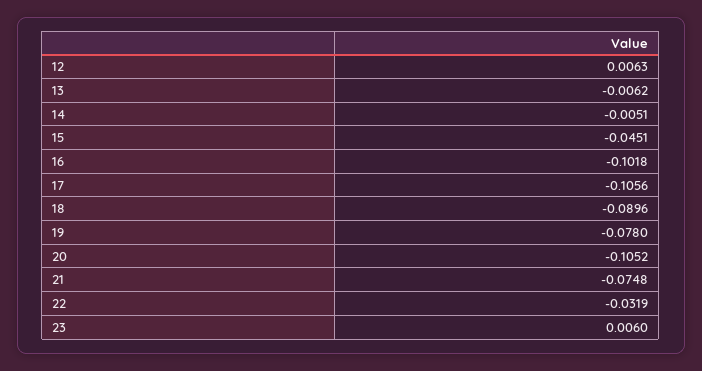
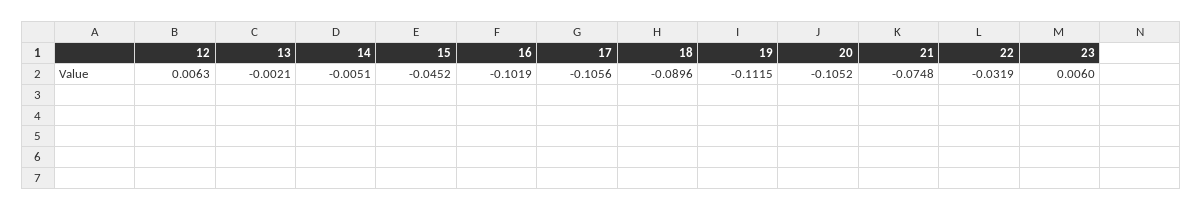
13: -0.0062 -> -0.0021
15: -0.0451 -> -0.0452
16: -0.1018 -> -0.1019
19: -0.078 -> -0.1115

